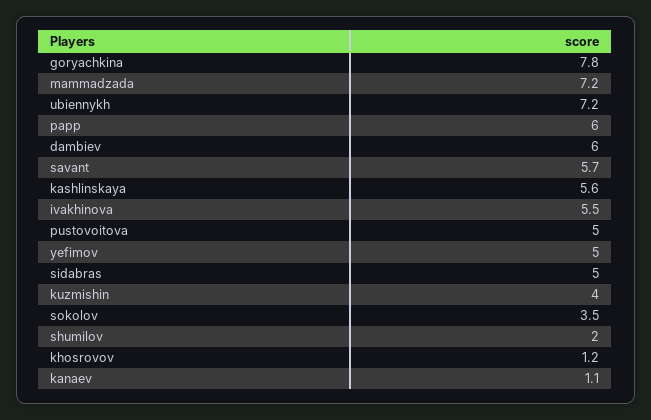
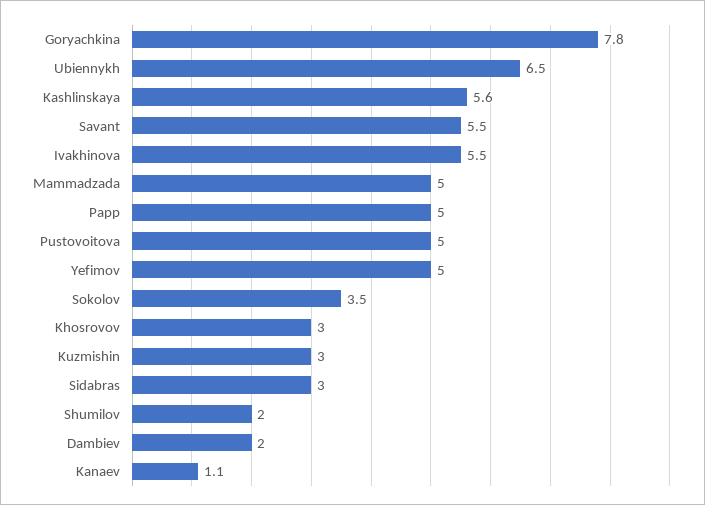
mammadzada: 7.2 -> 5
ubiennykh: 7.2 -> 6.5
papp: 6 -> 5
dambiev: 6 -> 2
savant: 5.7 -> 5.5
sidabras: 5 -> 3
kuzmishin: 4 -> 3
khosrovov: 1.2 -> 3

